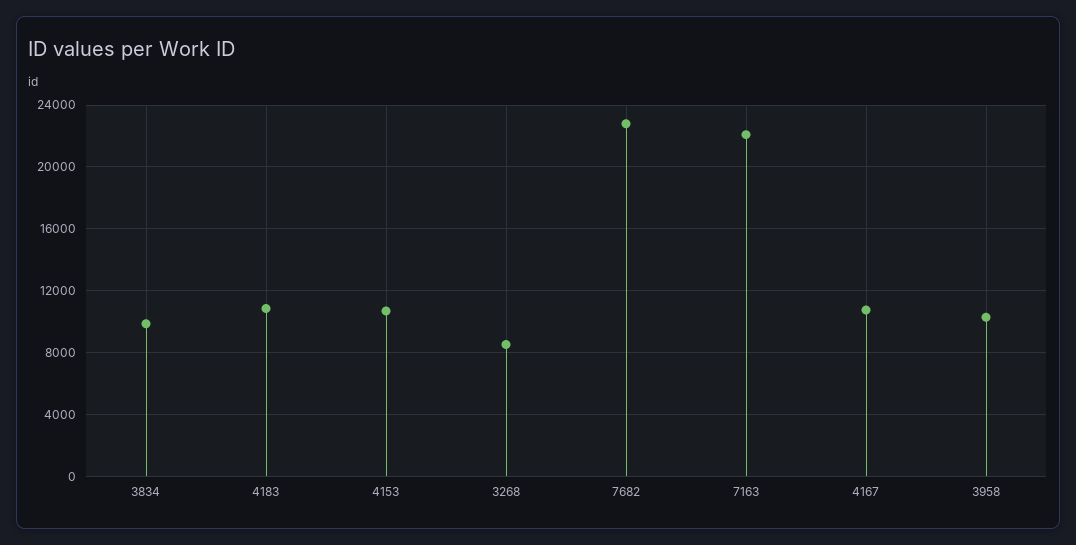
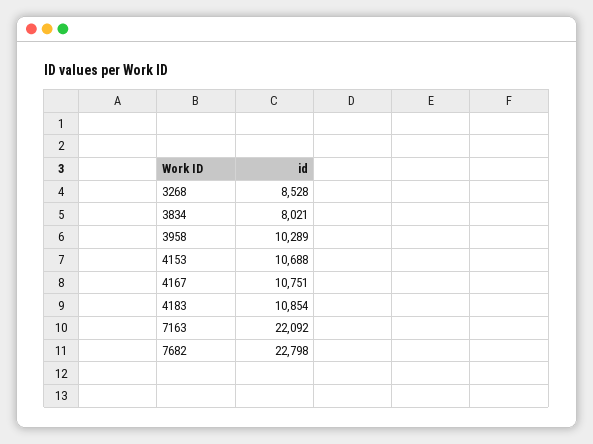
3834: 10000 -> 8021

